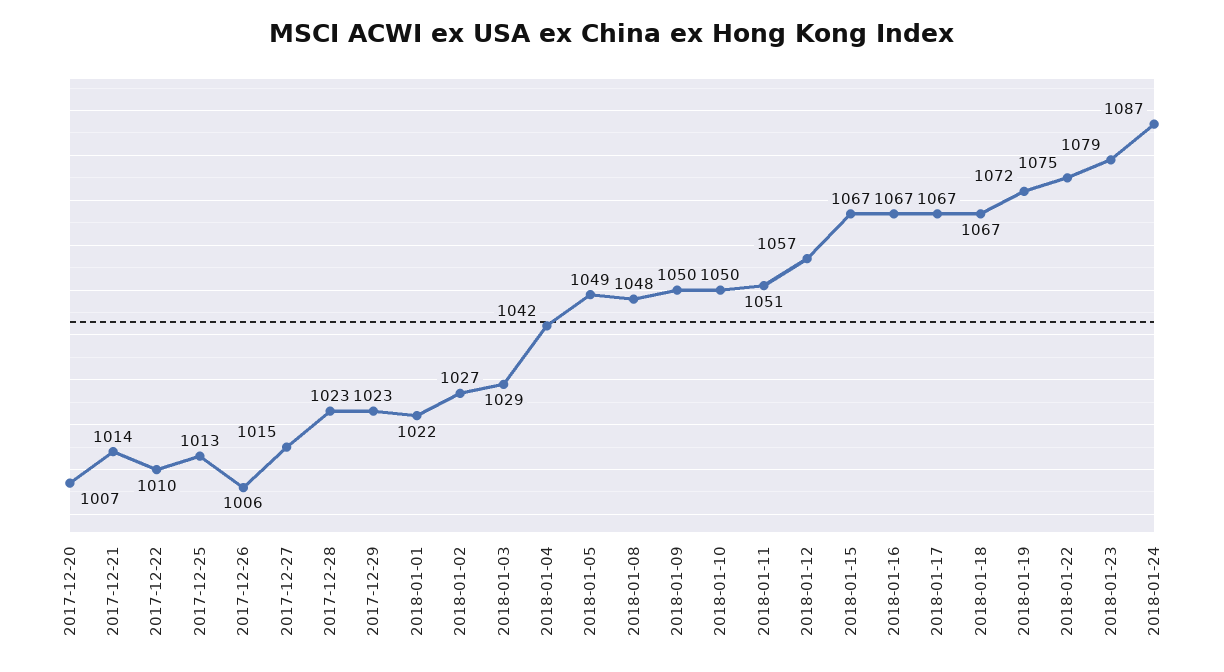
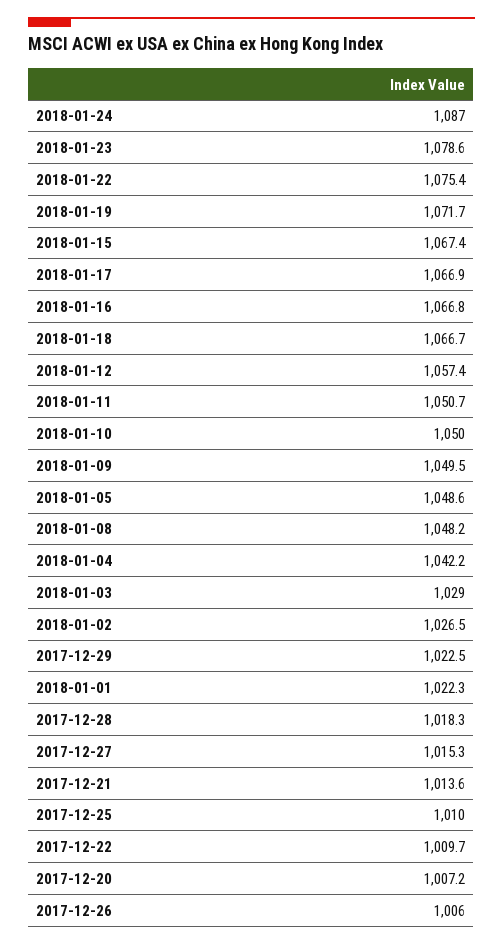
2017-12-25: 1013 -> 1010
2017-12-28: 1023 -> 1018.3

